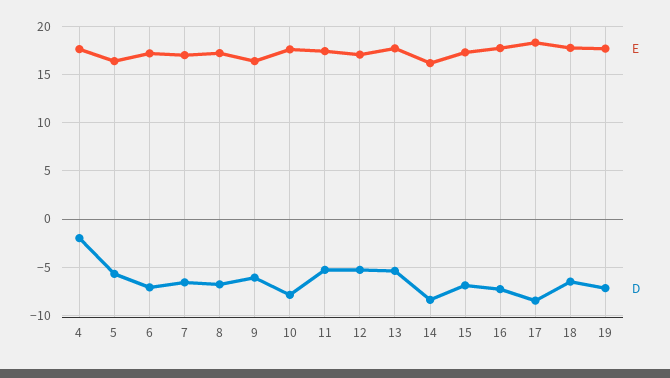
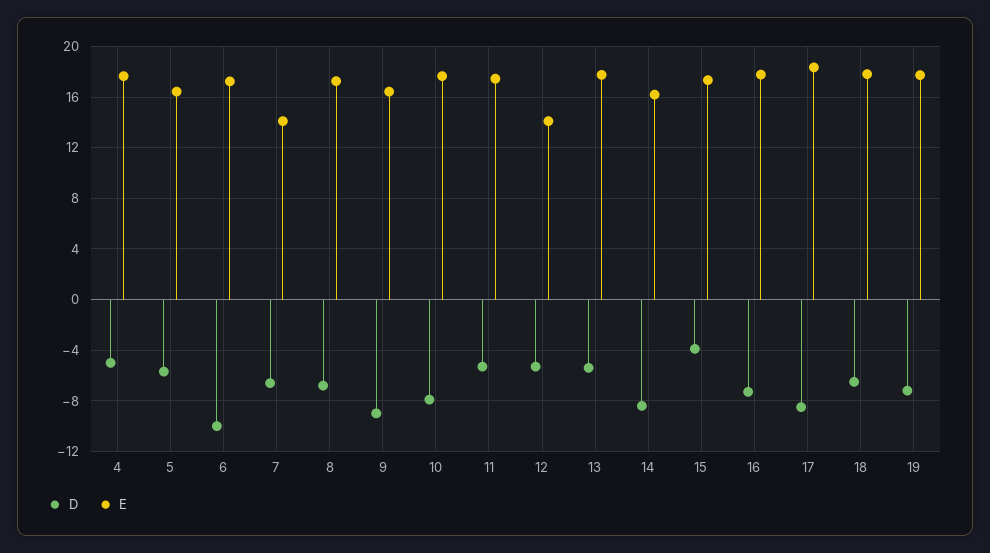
D, 4: -2 -> -5
D, 6: -7 -> -10
E, 7: 17 -> 14
D, 9: -6 -> -9
E, 12: 17 -> 14
D, 15: -7 -> -4

